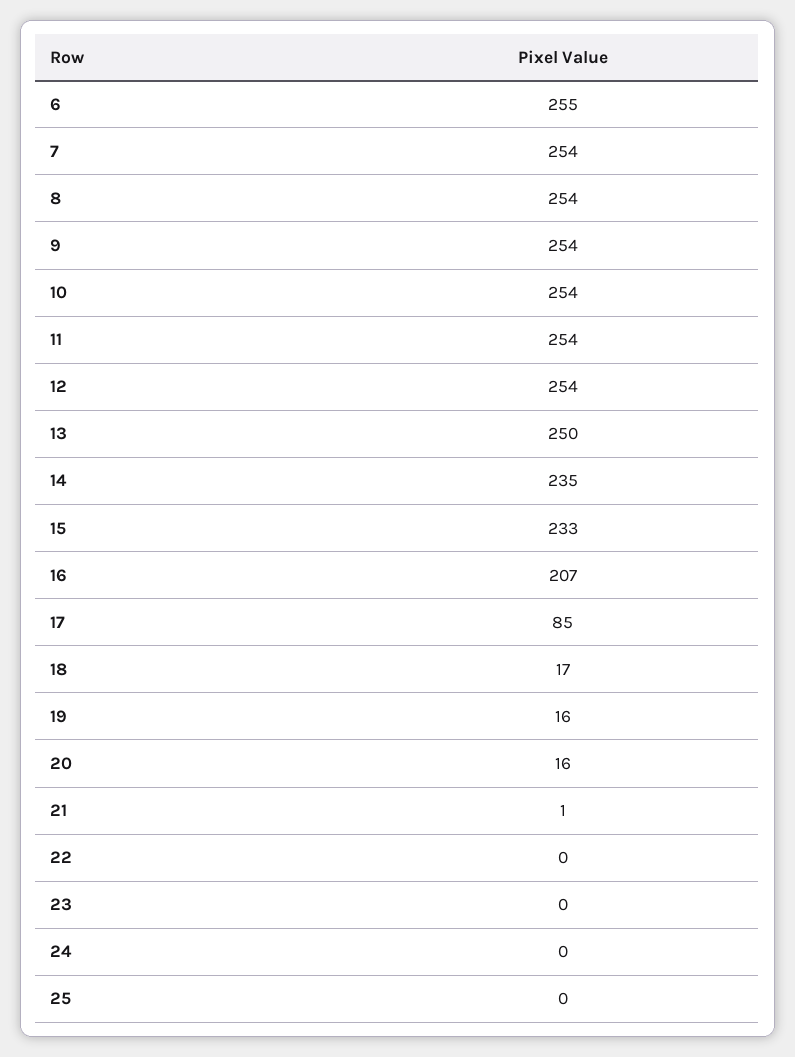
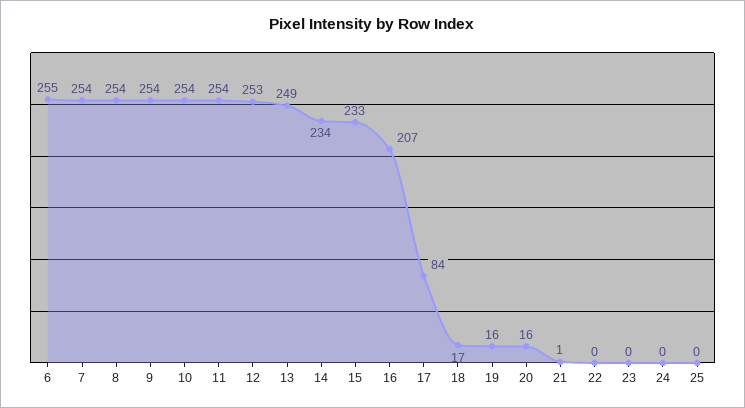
12: 254 -> 253
13: 250 -> 249
14: 235 -> 234
17: 85 -> 84

